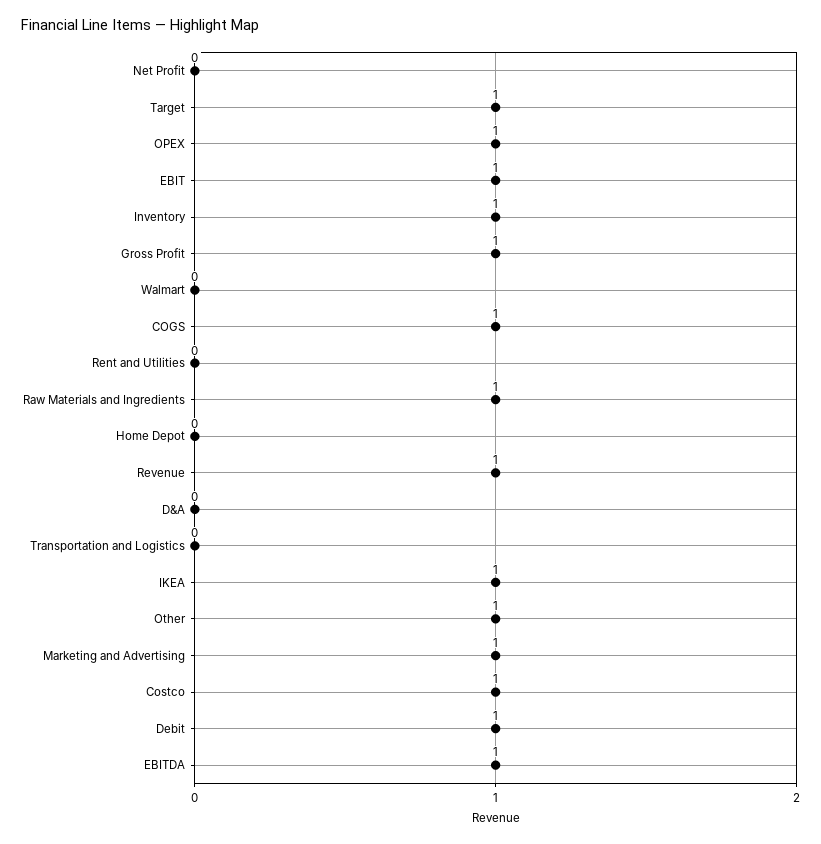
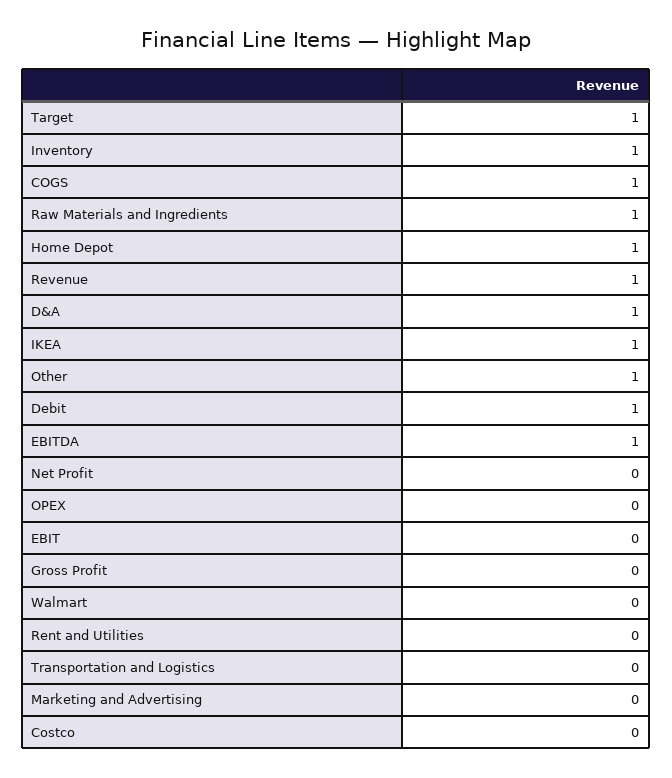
OPEX: 1 -> 0
EBIT: 1 -> 0
Gross Profit: 1 -> 0
Home Depot: 0 -> 1
D&A: 0 -> 1
Marketing and Advertising: 1 -> 0
Costco: 1 -> 0

